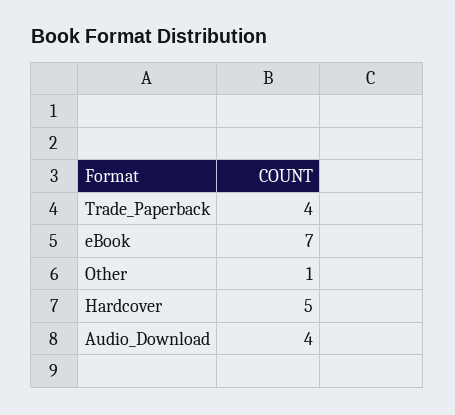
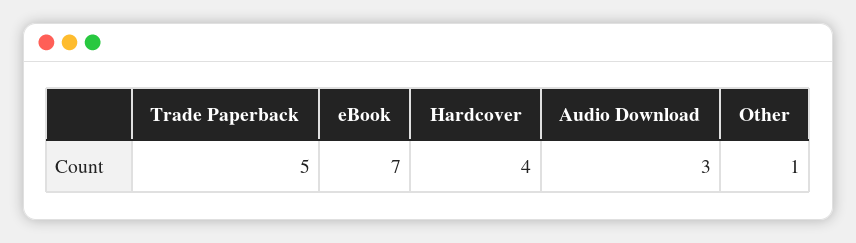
Trade_Paperback: 4 -> 5
Hardcover: 5 -> 4
Audio_Download: 4 -> 3

